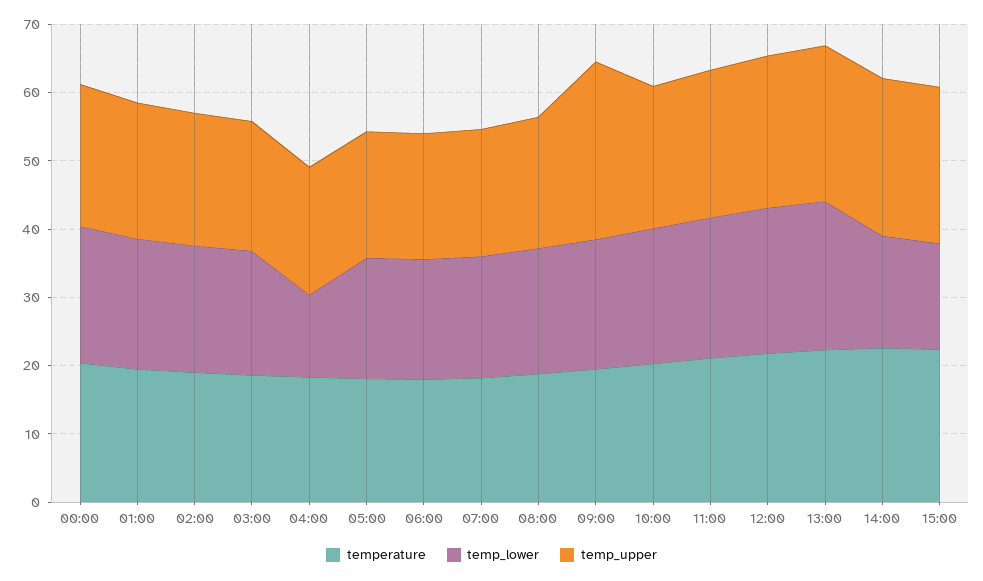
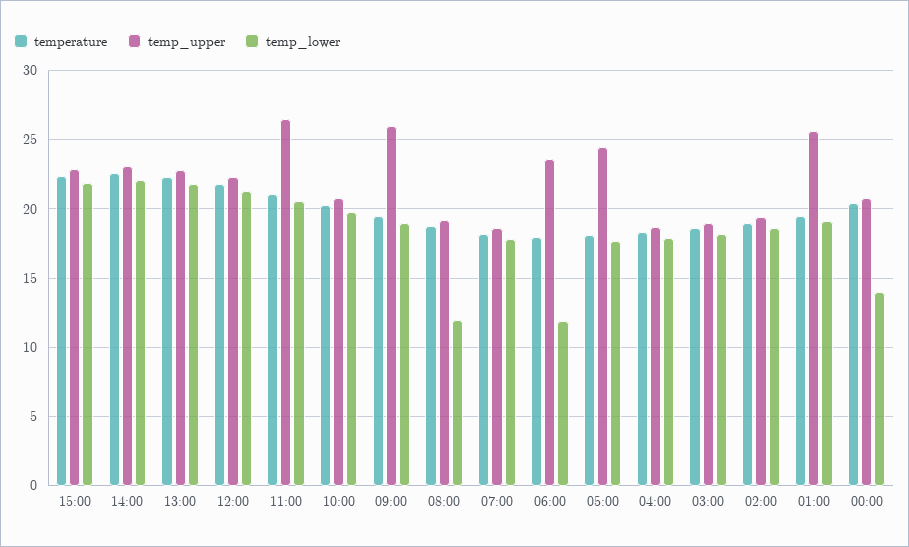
temp_lower, 00:00: 20 -> 14
temp_upper, 01:00: 20 -> 25.5
temp_lower, 04:00: 12 -> 18
temp_upper, 05:00: 18 -> 24.5
temp_lower, 06:00: 18 -> 12
temp_upper, 06:00: 18 -> 23.5
temp_lower, 08:00: 18 -> 12
temp_upper, 11:00: 22 -> 26.5
temp_lower, 14:00: 16 -> 22
temp_lower, 15:00: 16 -> 22

